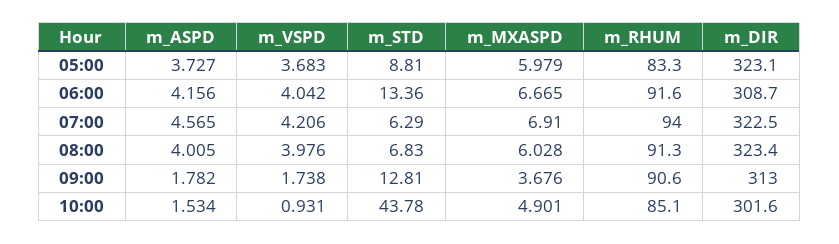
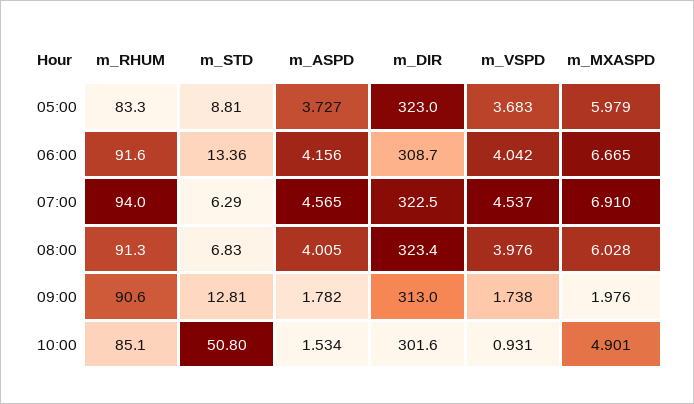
m_DIR, 05:00: 323.1 -> 323
m_VSPD, 07:00: 4.206 -> 4.537
m_MXASPD, 09:00: 3.676 -> 1.976
m_STD, 10:00: 43.78 -> 50.8

